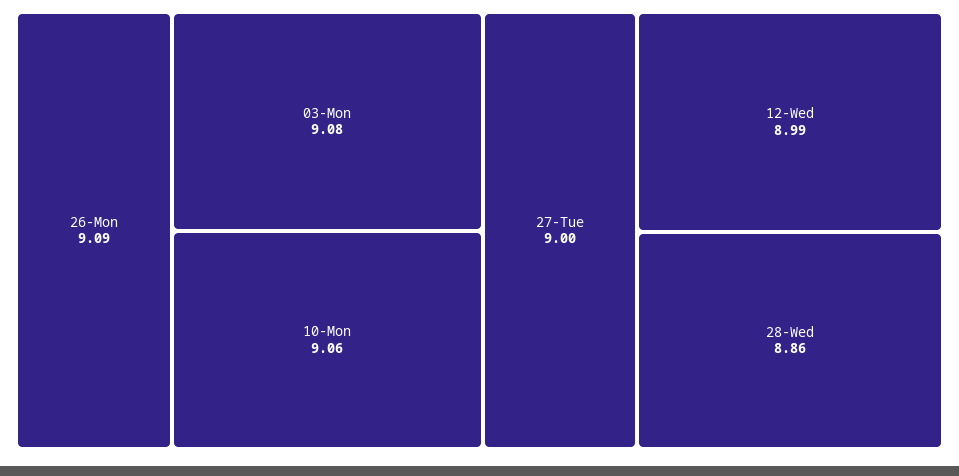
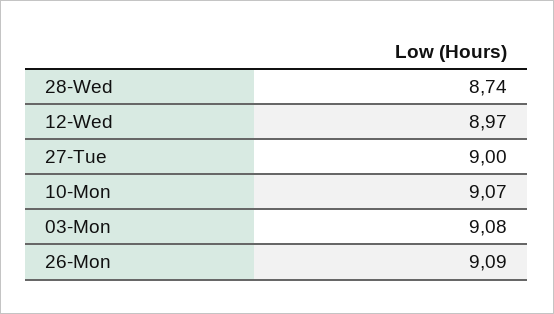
10-Mon: 9.06 -> 9.07
12-Wed: 8.99 -> 8.97
28-Wed: 8.86 -> 8.74

